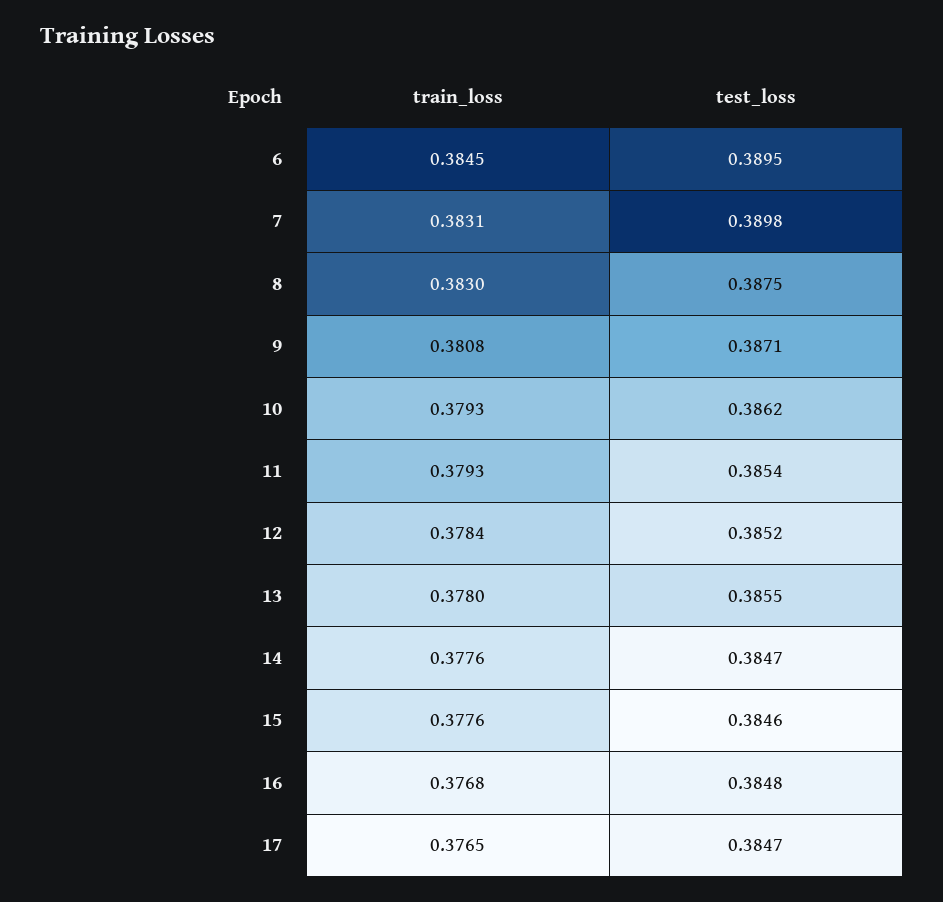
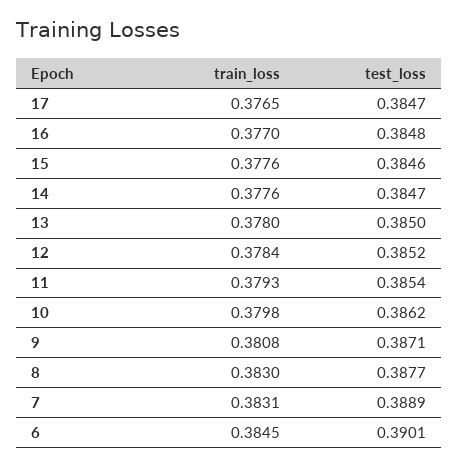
test_loss, 6: 0.3895 -> 0.3901
test_loss, 7: 0.3898 -> 0.3889
test_loss, 8: 0.3875 -> 0.3877
train_loss, 10: 0.3793 -> 0.3798
test_loss, 13: 0.3855 -> 0.385
train_loss, 16: 0.3768 -> 0.377

